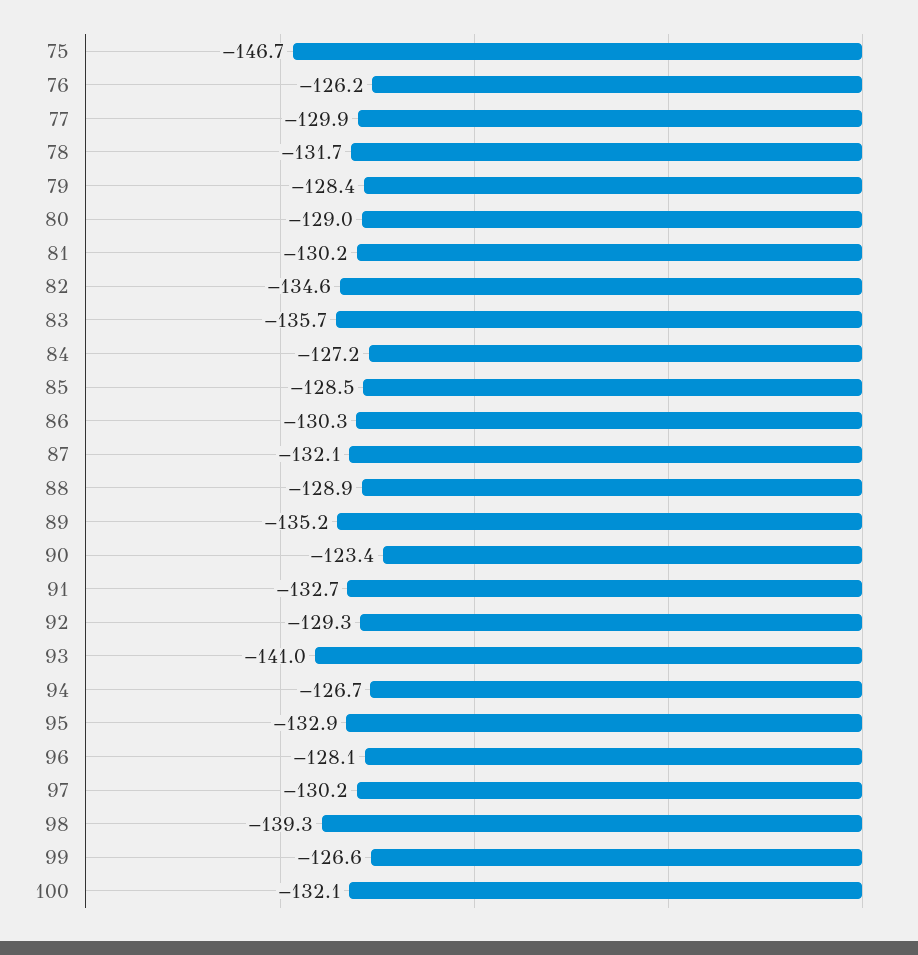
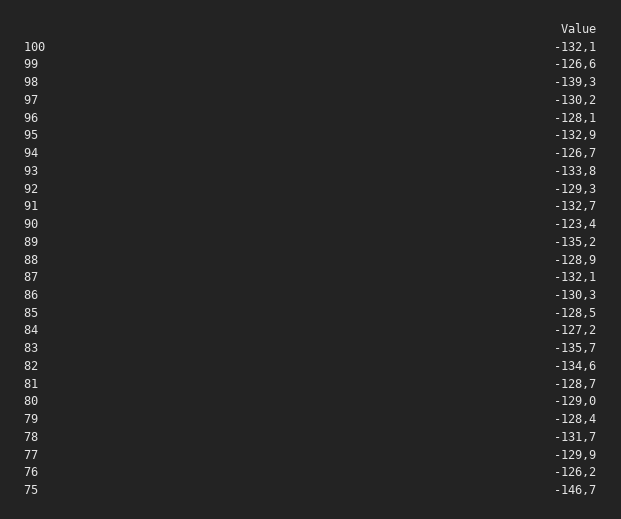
81: -130.2 -> -128.7
93: -141 -> -133.8

